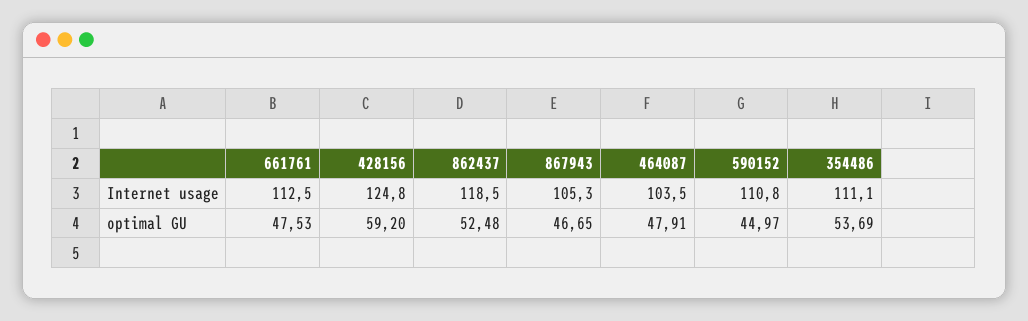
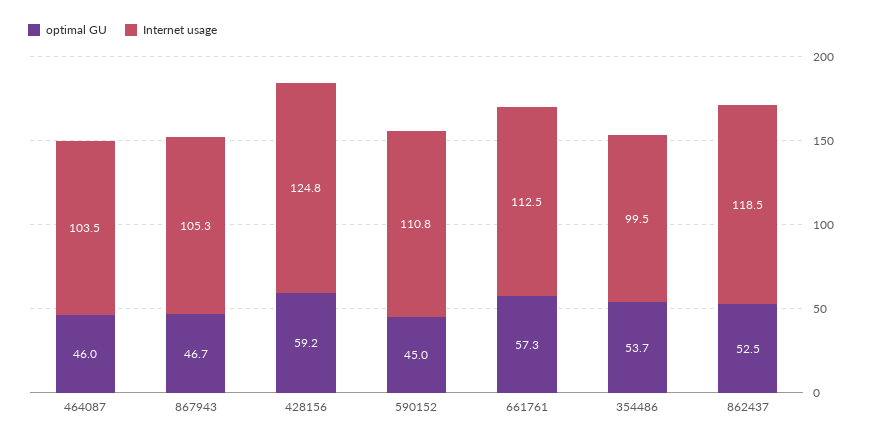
Internet usage, 354486: 111.1 -> 99.5
optimal GU, 661761: 47.53 -> 57.3
optimal GU, 464087: 47.91 -> 46

